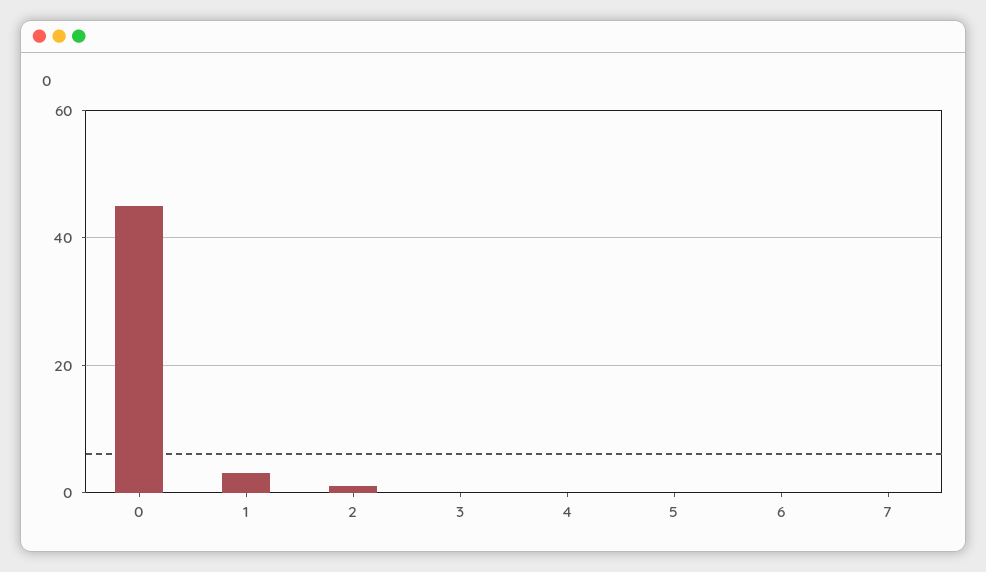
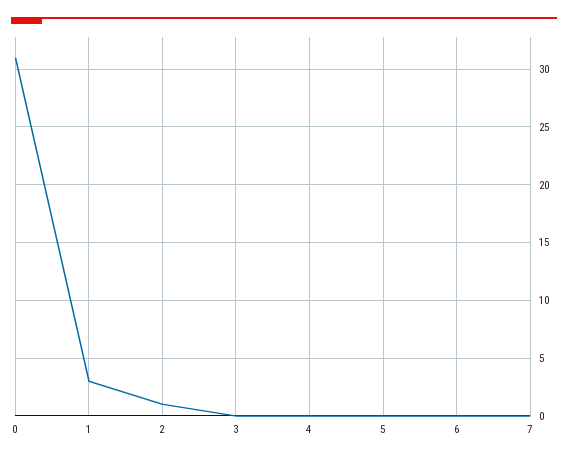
0: 45 -> 31

